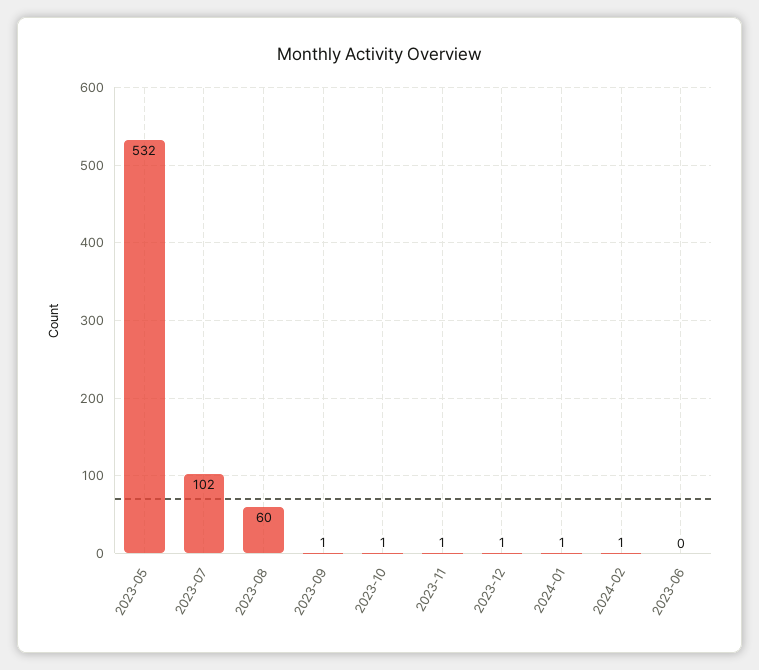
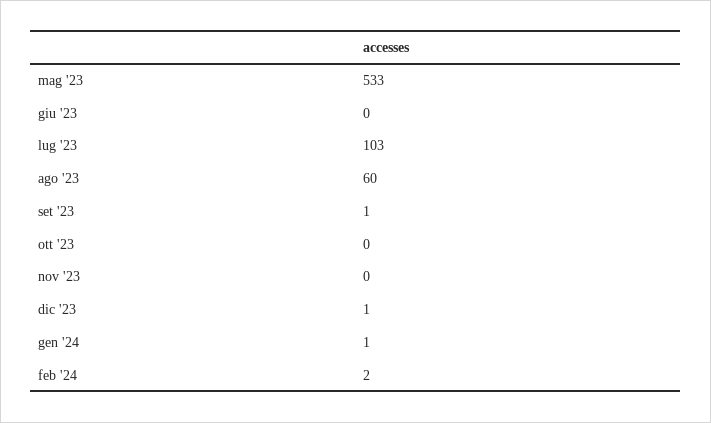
2023-05: 532 -> 533
2023-07: 102 -> 103
2023-10: 1 -> 0
2023-11: 1 -> 0
2024-02: 1 -> 2

